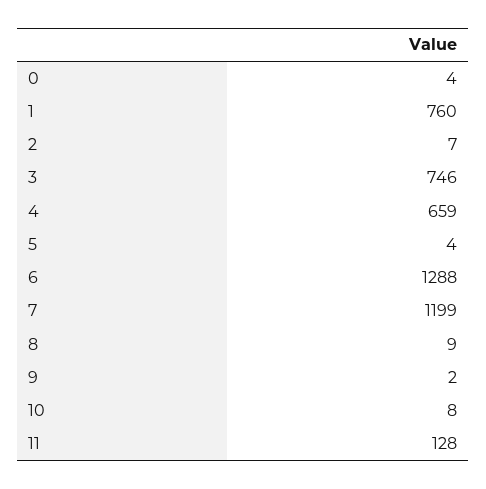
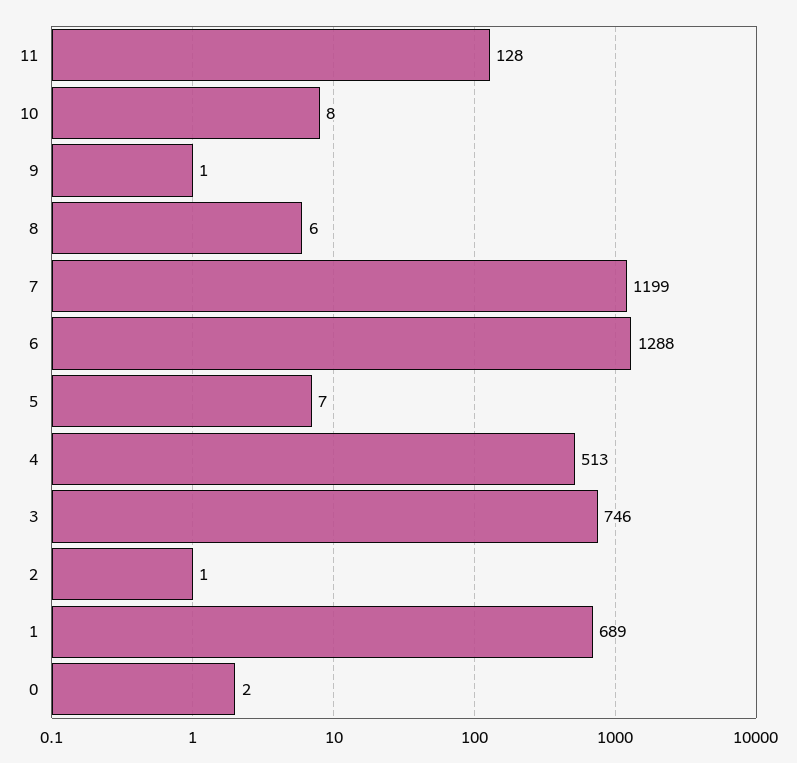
0: 4 -> 2
1: 760 -> 689
2: 7 -> 1
4: 659 -> 513
5: 4 -> 7
8: 9 -> 6
9: 2 -> 1

